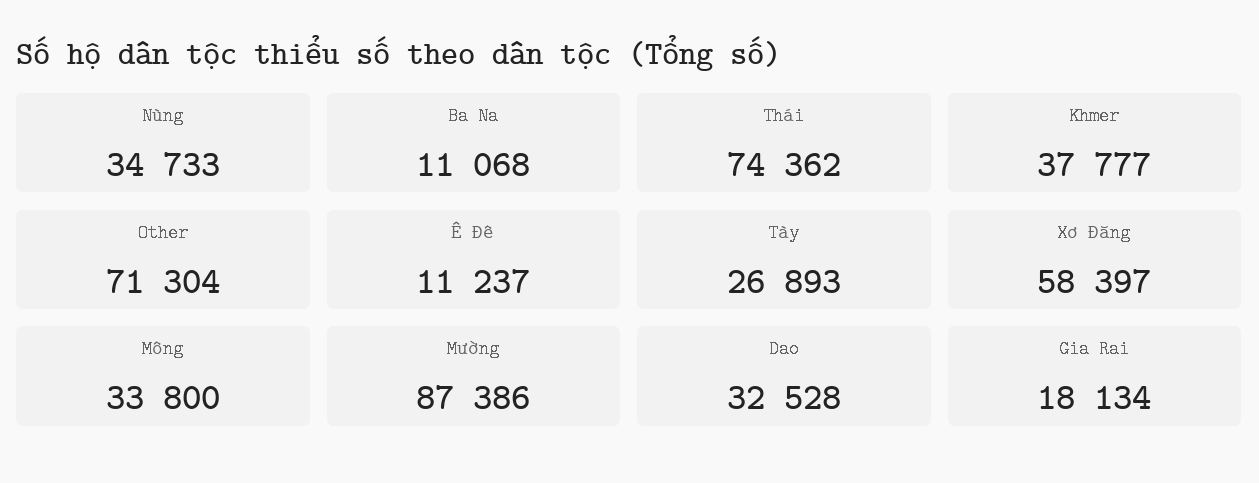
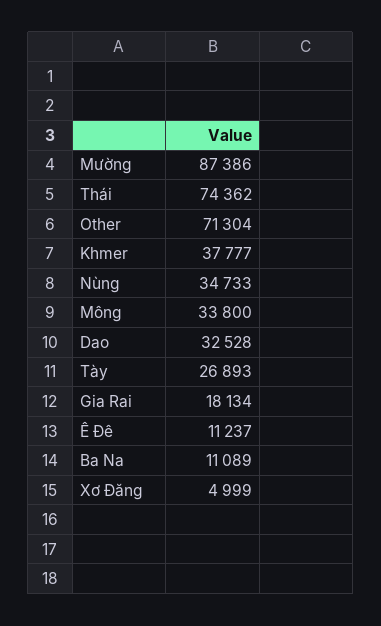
Ba Na: 11068 -> 11089
Xơ Đăng: 58397 -> 4999

